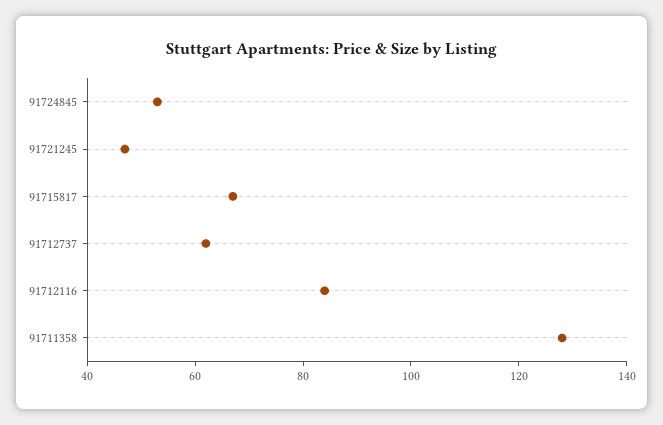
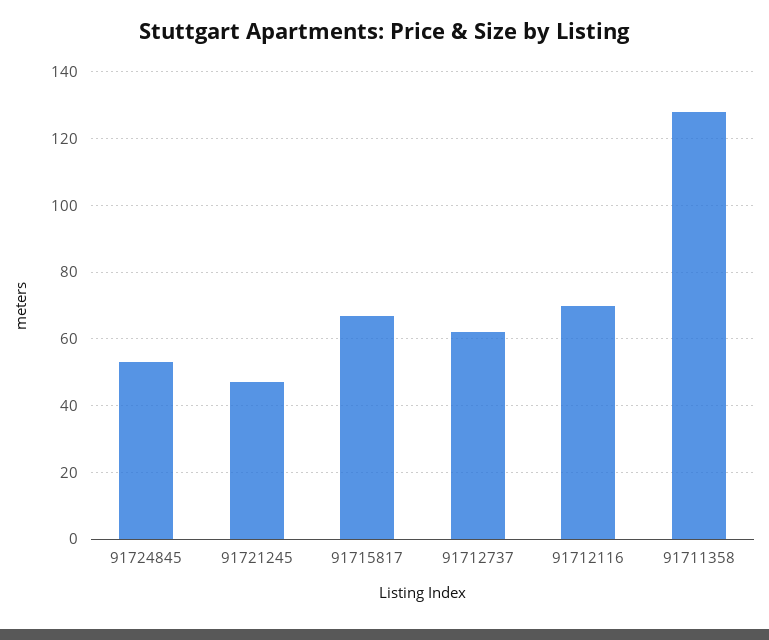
91712116: 85 -> 70

